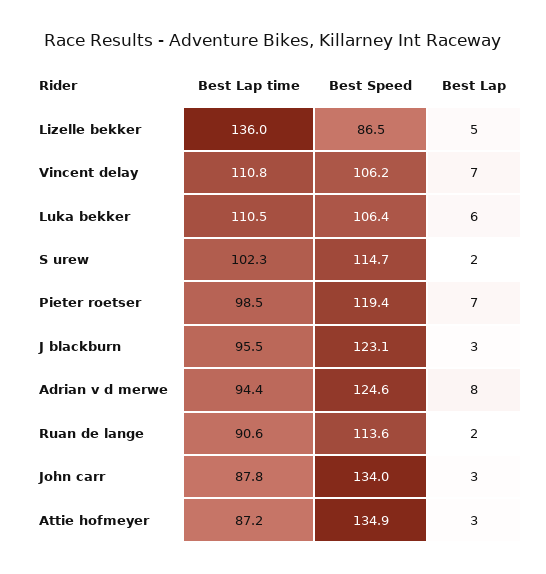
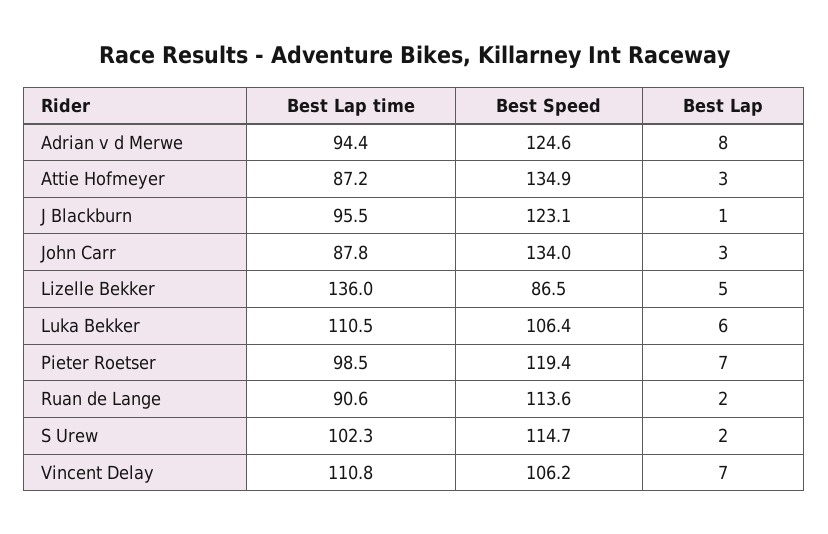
Best Lap, J blackburn: 3 -> 1

